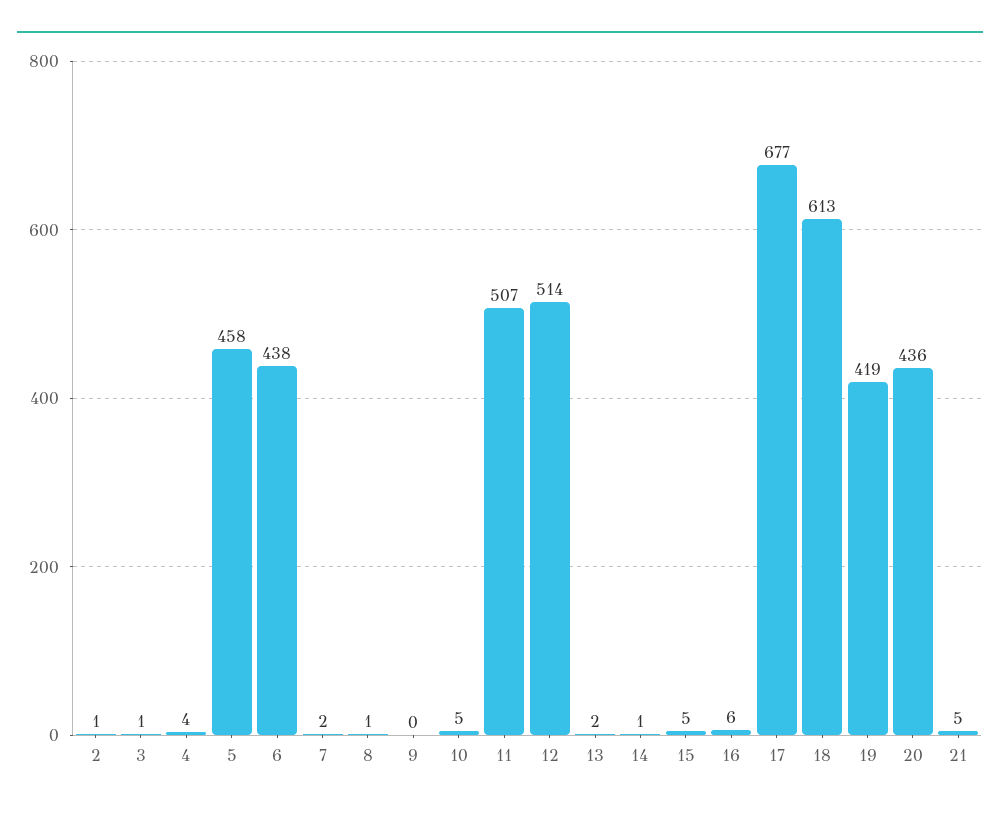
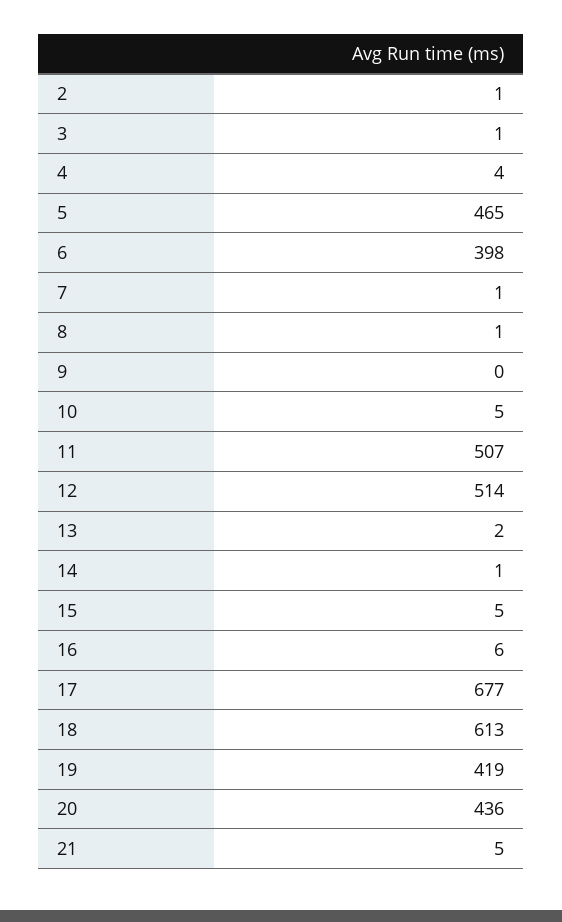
5: 458 -> 465
6: 438 -> 398
7: 2 -> 1

